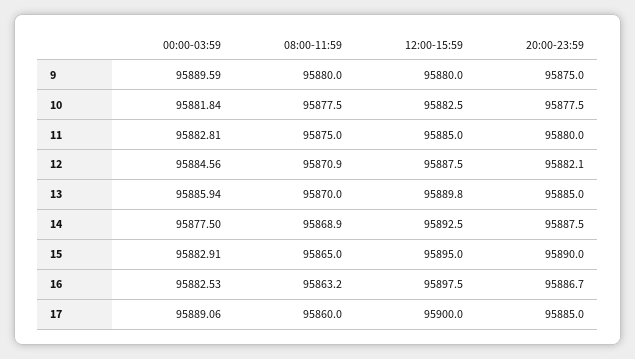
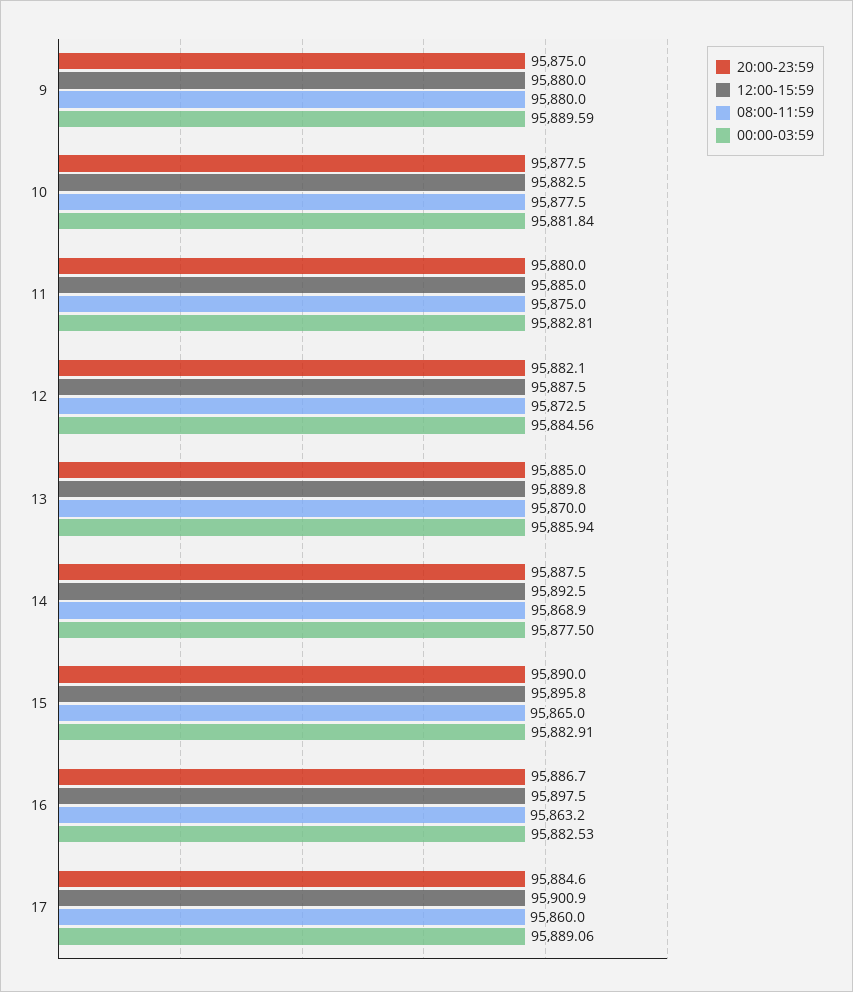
08:00-11:59, 12: 95870.9 -> 95872.5
12:00-15:59, 15: 95895 -> 95895.8
12:00-15:59, 17: 95900 -> 95900.9
20:00-23:59, 17: 95885 -> 95884.6

